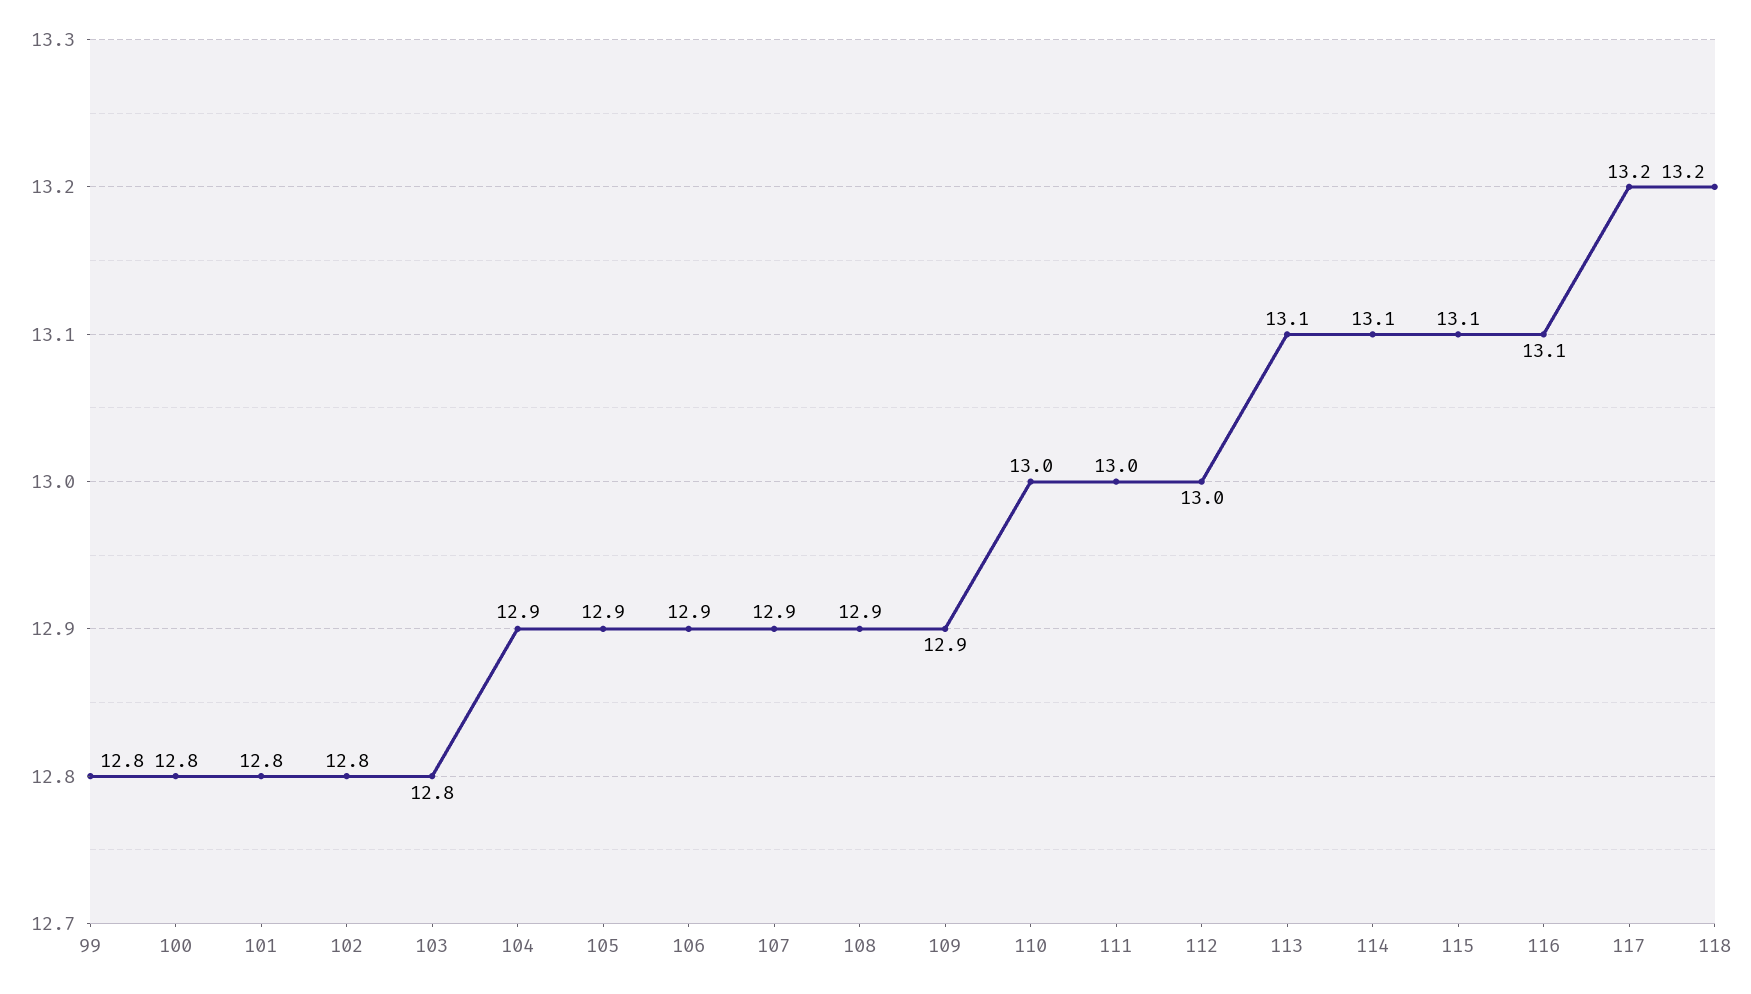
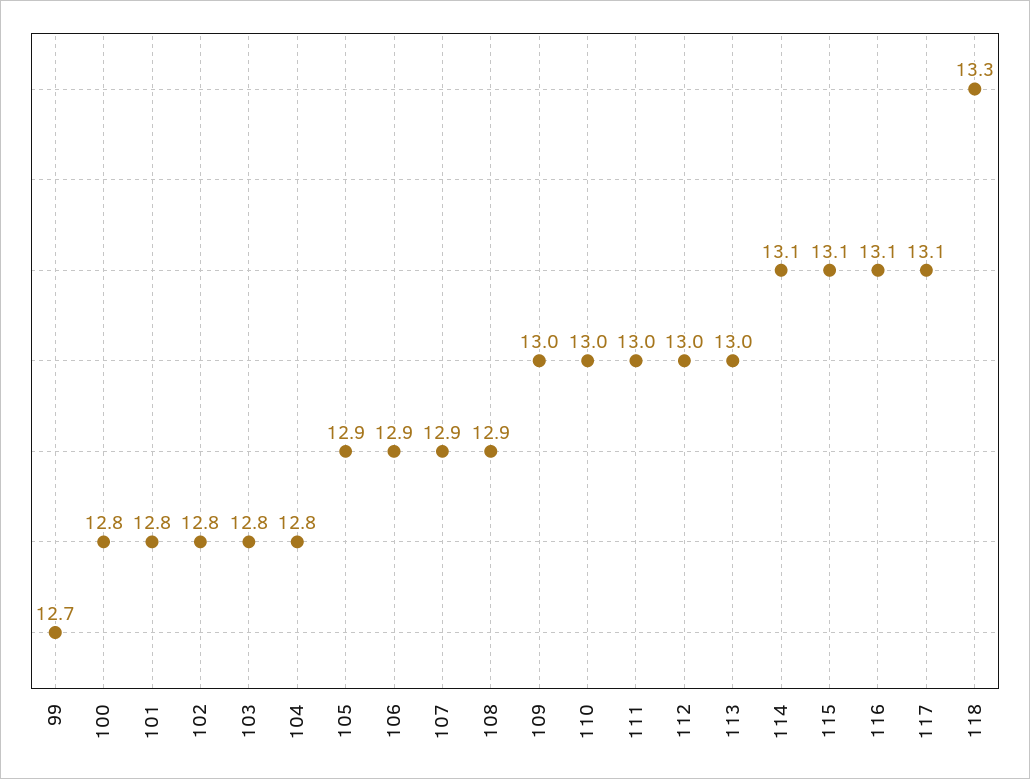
99: 12.8 -> 12.7
104: 12.9 -> 12.8
109: 12.9 -> 13
113: 13.1 -> 13
117: 13.2 -> 13.1
118: 13.2 -> 13.3

